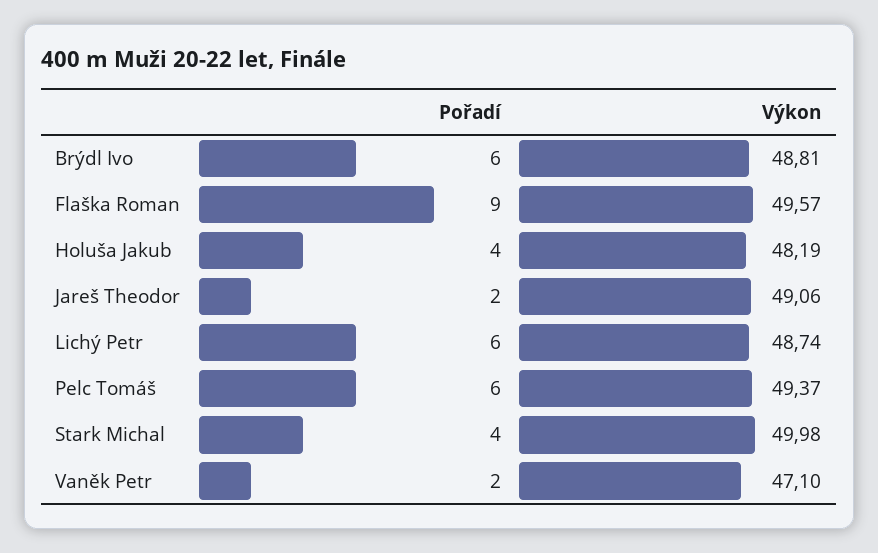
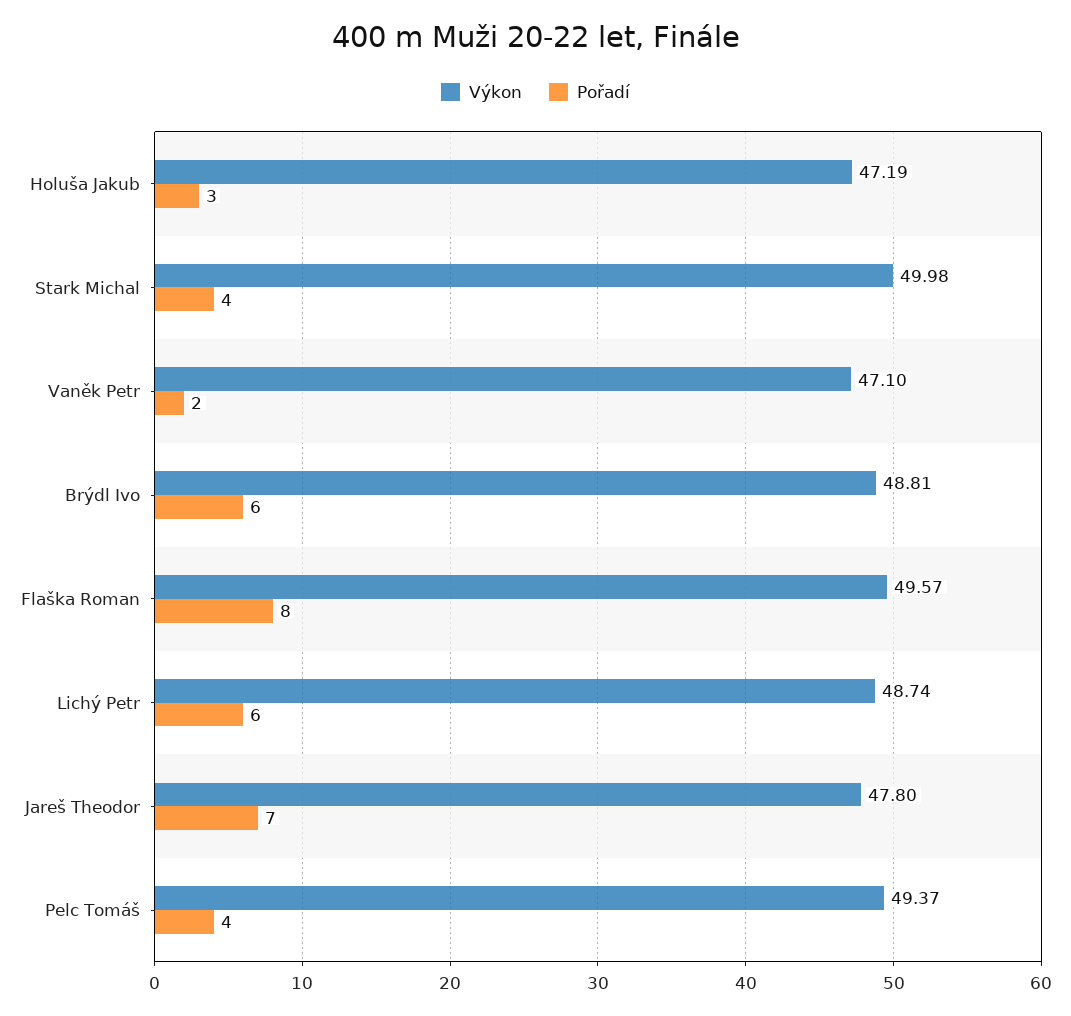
Pořadí, Flaška Roman: 9 -> 8
Pořadí, Holuša Jakub: 4 -> 3
Výkon, Holuša Jakub: 48.19 -> 47.19
Pořadí, Jareš Theodor: 2 -> 7
Výkon, Jareš Theodor: 49.06 -> 47.8
Pořadí, Pelc Tomáš: 6 -> 4

